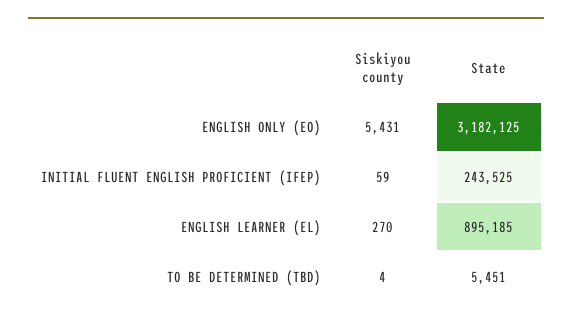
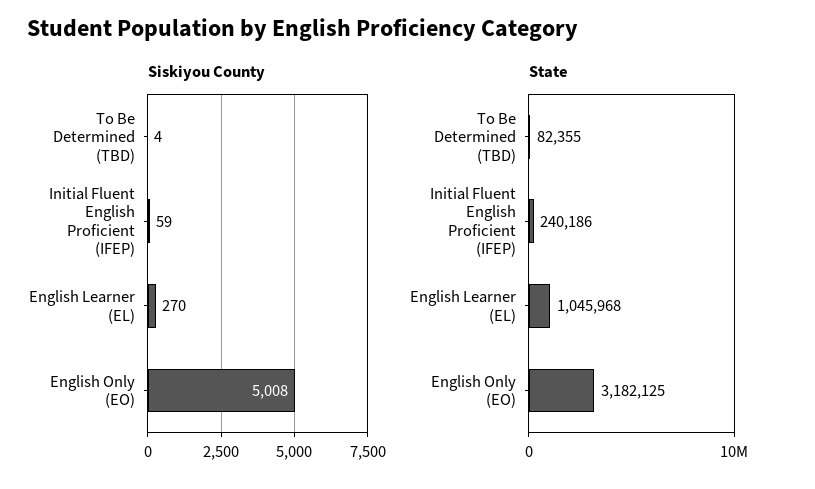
Siskiyou county, ENGLISH ONLY (EO): 5431 -> 5008
State, INITIAL FLUENT ENGLISH PROFICIENT (IFEP): 243525 -> 240186
State, ENGLISH LEARNER (EL): 895185 -> 1045968
State, TO BE DETERMINED (TBD): 5451 -> 82355

